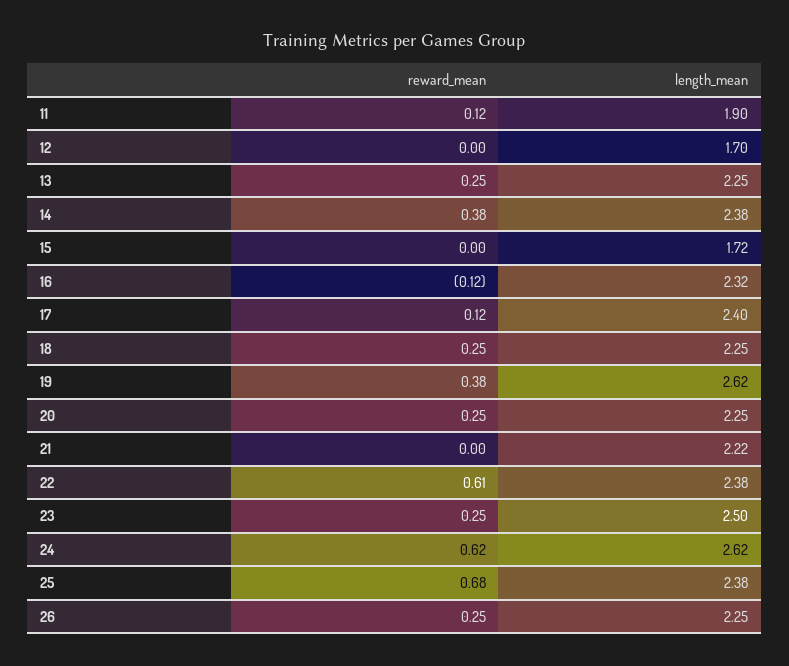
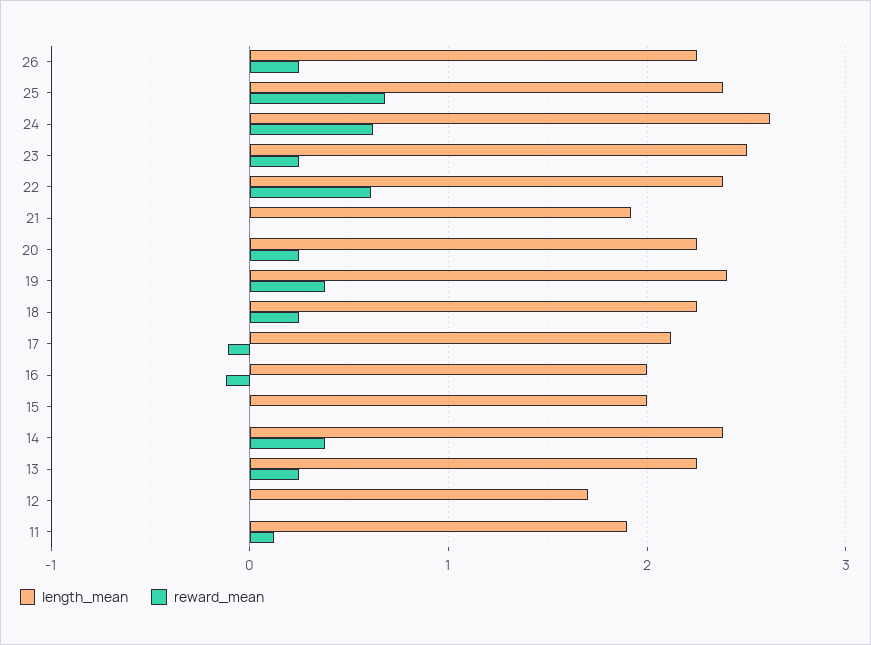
length_mean, 15: 1.72 -> 2
length_mean, 16: 2.32 -> 2
reward_mean, 17: 0.12 -> -0.1
length_mean, 17: 2.4 -> 2.1
length_mean, 19: 2.62 -> 2.4
length_mean, 21: 2.22 -> 1.9

